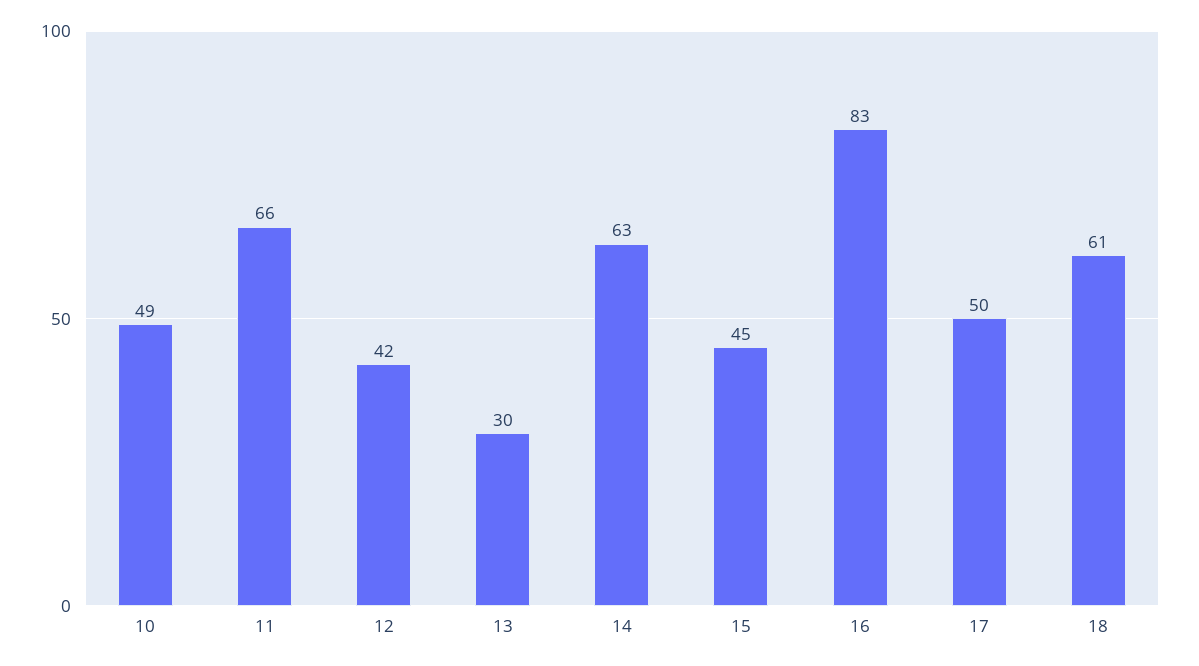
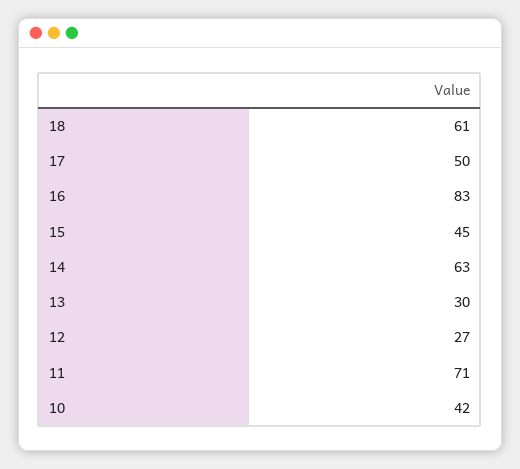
10: 49 -> 42
11: 66 -> 71
12: 42 -> 27

